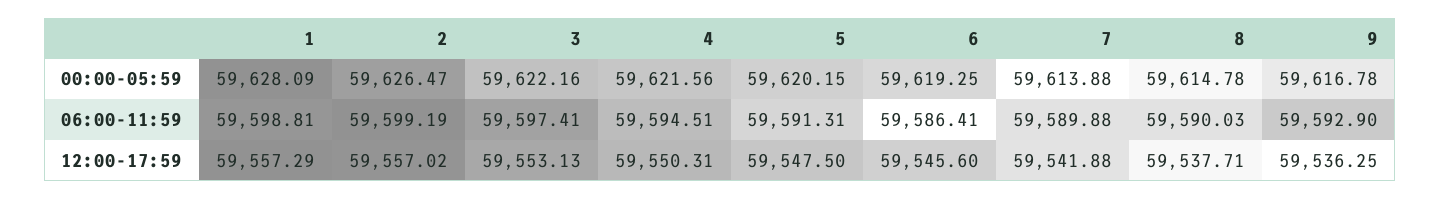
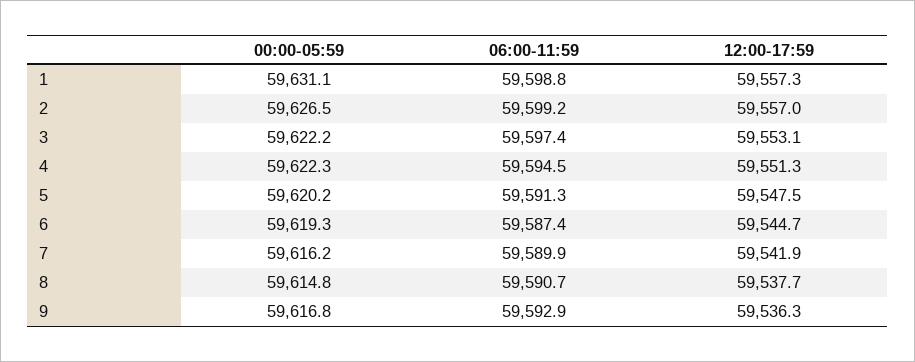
1, 00:00-05:59: 59628.09 -> 59631.1
4, 00:00-05:59: 59621.56 -> 59622.3
7, 00:00-05:59: 59613.88 -> 59616.2
6, 06:00-11:59: 59586.41 -> 59587.4
8, 06:00-11:59: 59590.03 -> 59590.7
4, 12:00-17:59: 59550.31 -> 59551.3
6, 12:00-17:59: 59545.6 -> 59544.7

